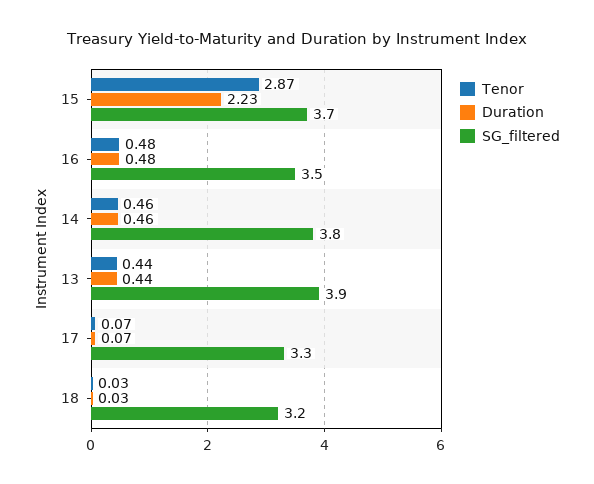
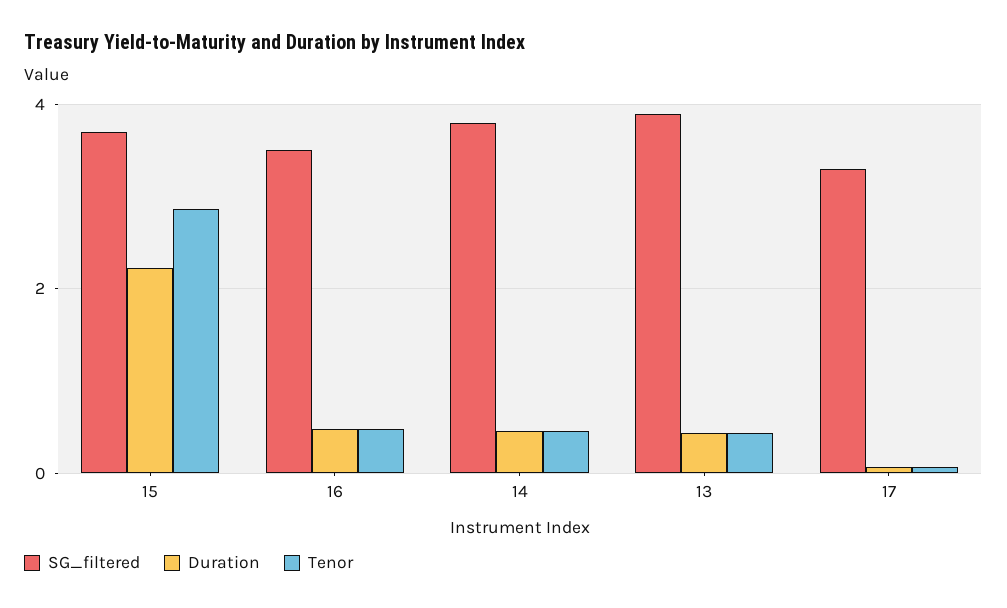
Tenor, 18: 0.03 -> none
Duration, 18: 0.03 -> none
SG_filtered, 18: 3.2 -> none

